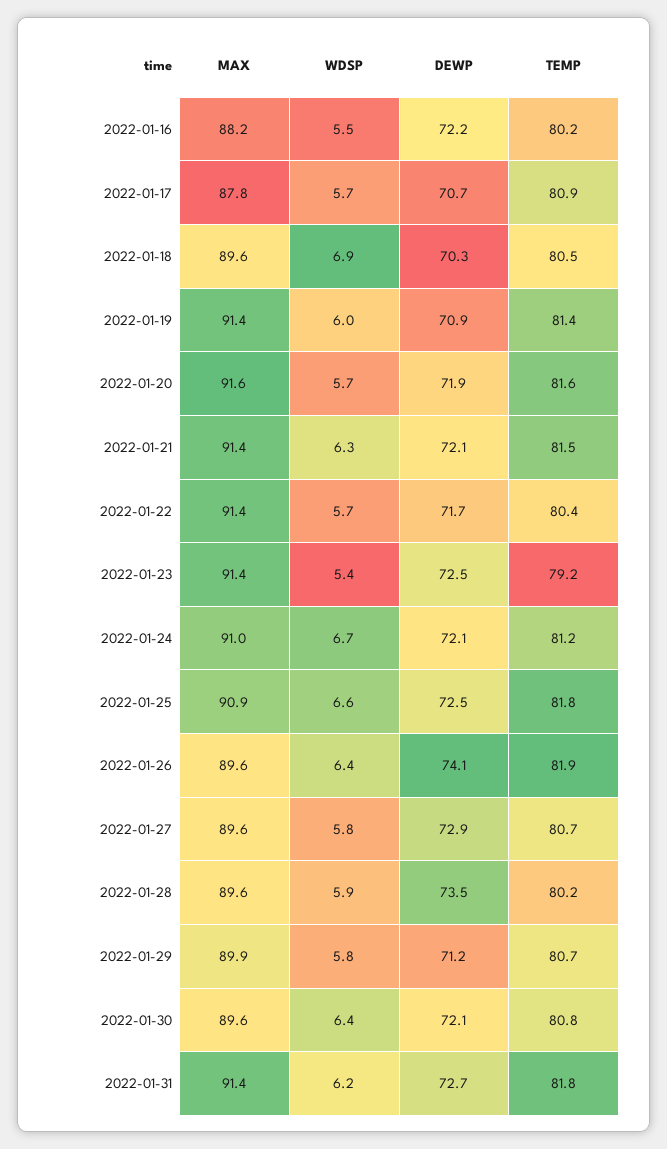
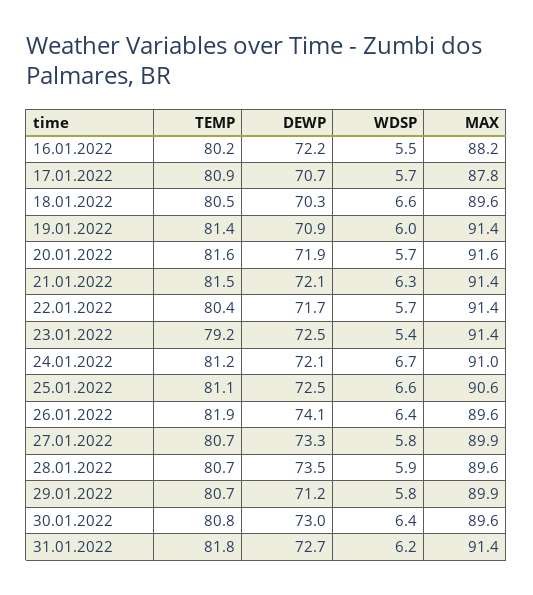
WDSP, 2022-01-18: 6.9 -> 6.6
MAX, 2022-01-25: 90.9 -> 90.6
TEMP, 2022-01-25: 81.8 -> 81.1
MAX, 2022-01-27: 89.6 -> 89.9
DEWP, 2022-01-27: 72.9 -> 73.3
TEMP, 2022-01-28: 80.2 -> 80.7
DEWP, 2022-01-30: 72.1 -> 73

